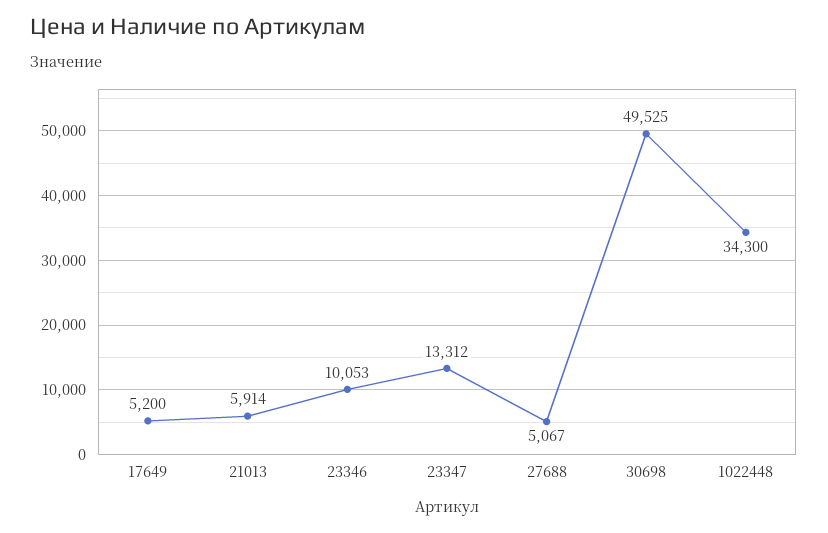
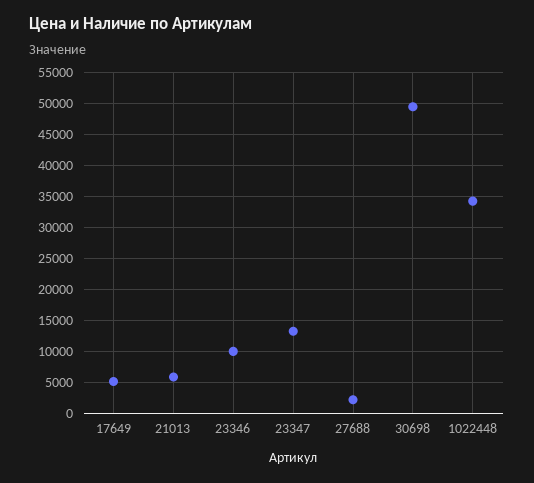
27688: 5067 -> 2000

